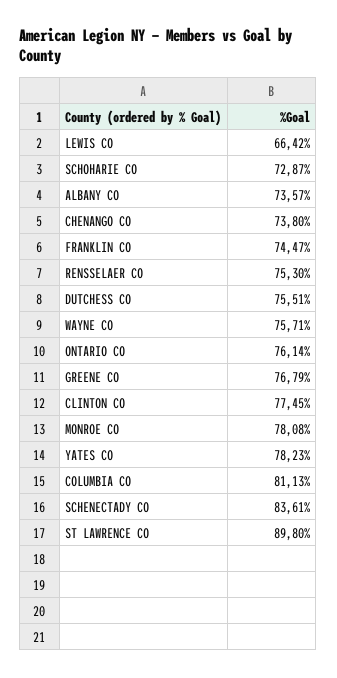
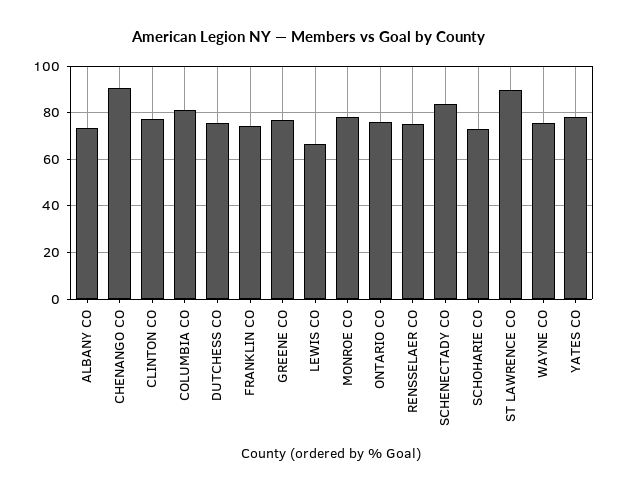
CHENANGO CO: 73.8 -> 90

